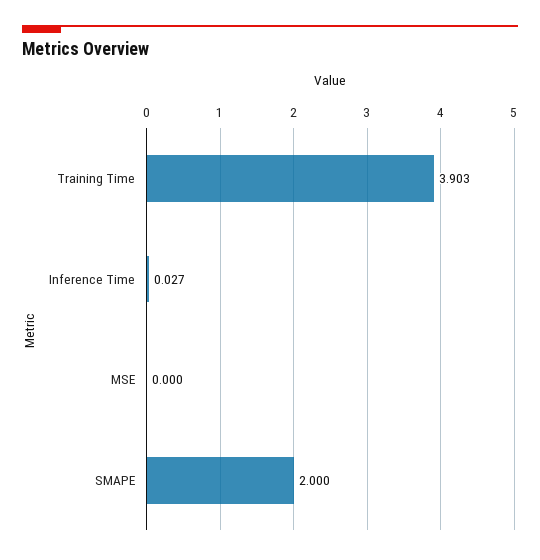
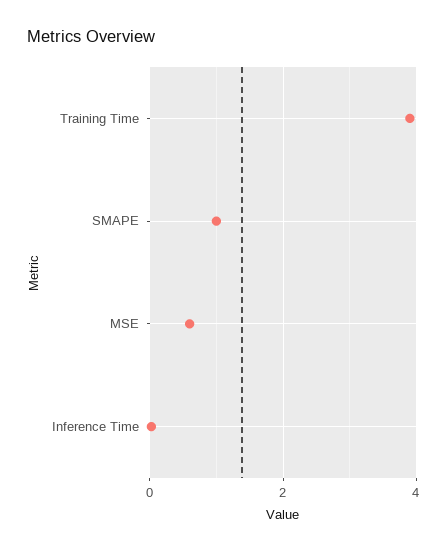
MSE: 0 -> 0.6
SMAPE: 2 -> 1

